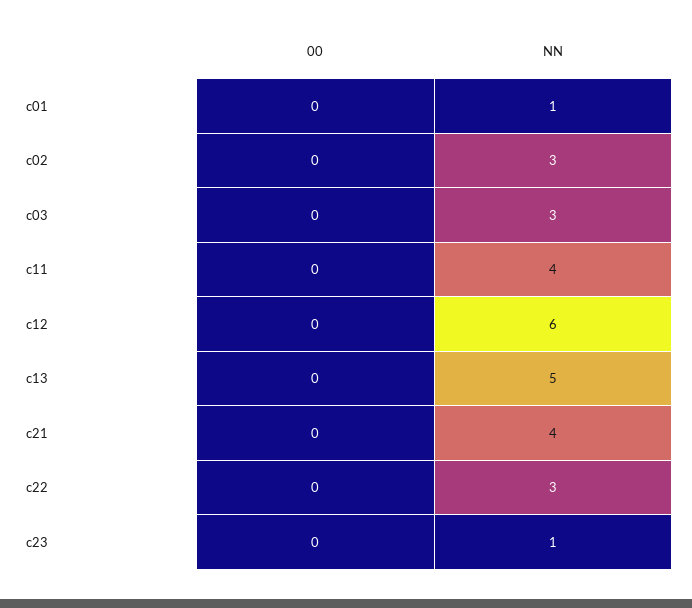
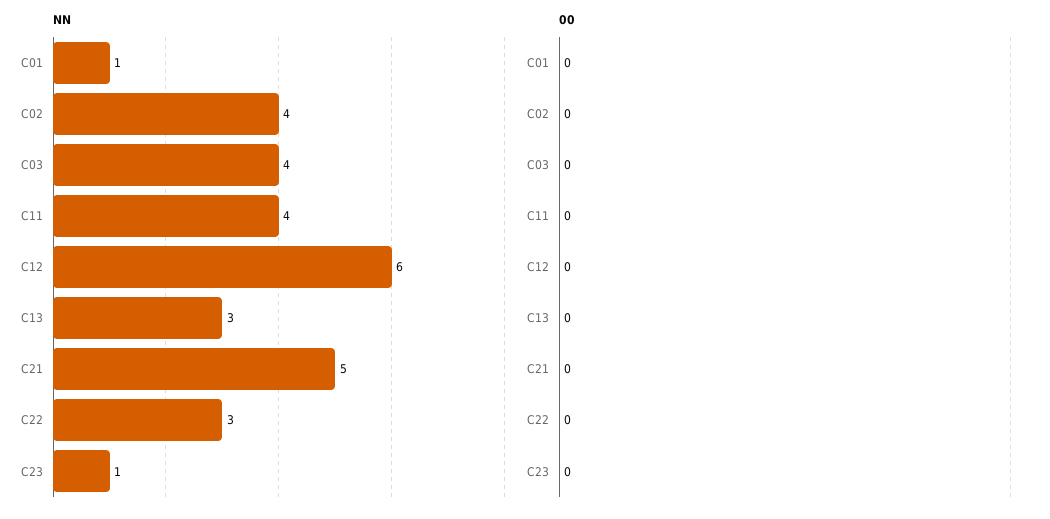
NN, c02: 3 -> 4
NN, c03: 3 -> 4
NN, c13: 5 -> 3
NN, c21: 4 -> 5

